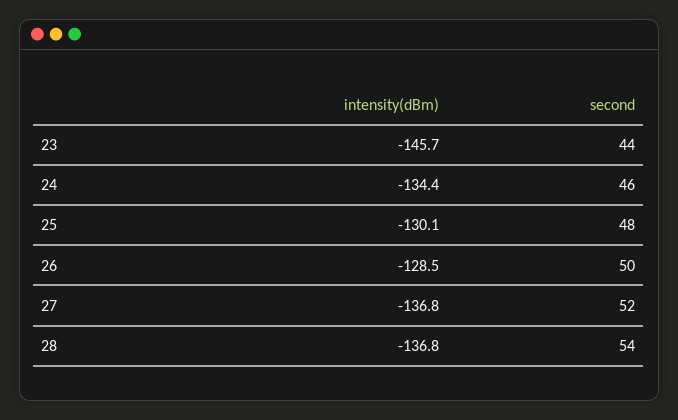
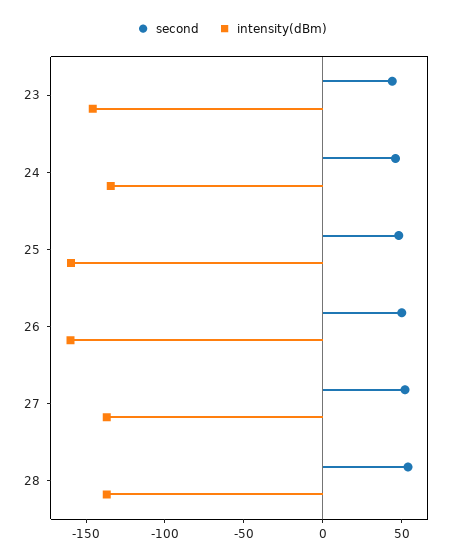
intensity(dBm), 25: -130.1 -> -160
intensity(dBm), 26: -128.5 -> -160

